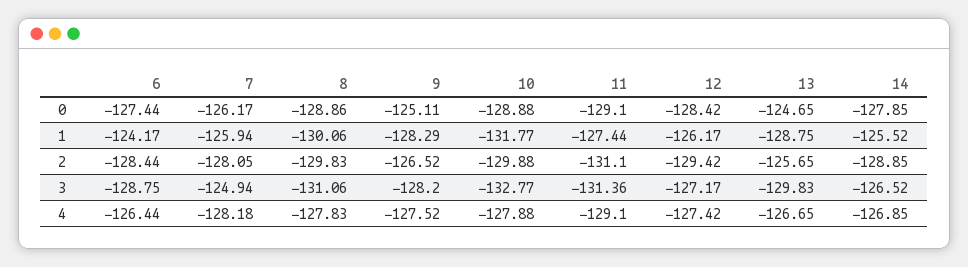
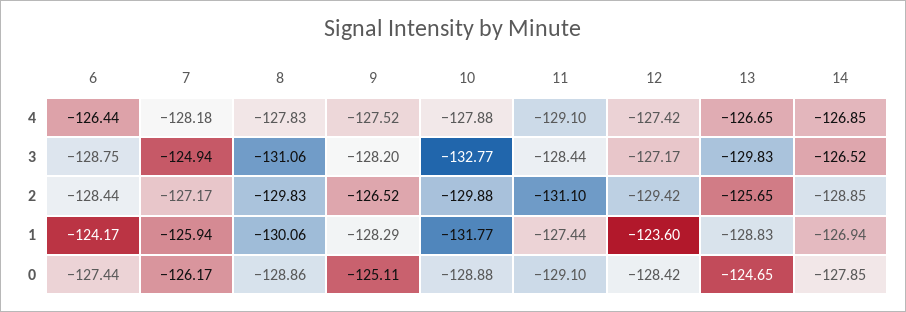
12, 1: -126.17 -> -123.6
13, 1: -128.75 -> -128.83
14, 1: -125.52 -> -126.94
7, 2: -128.05 -> -127.17
11, 3: -131.36 -> -128.44

